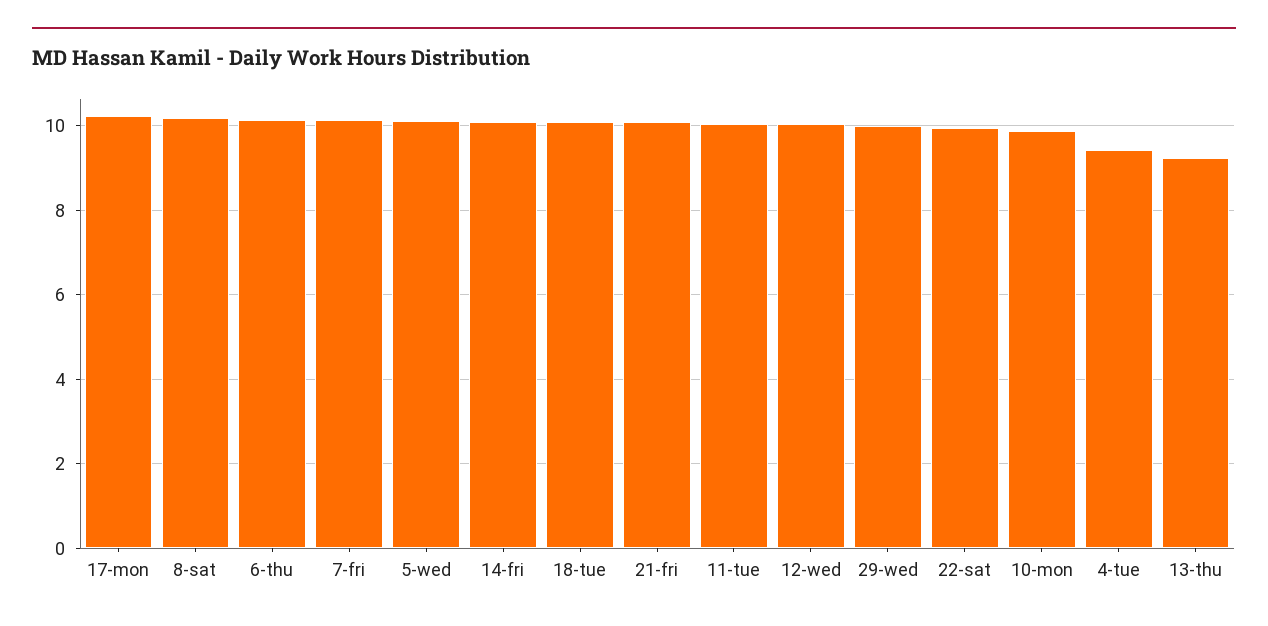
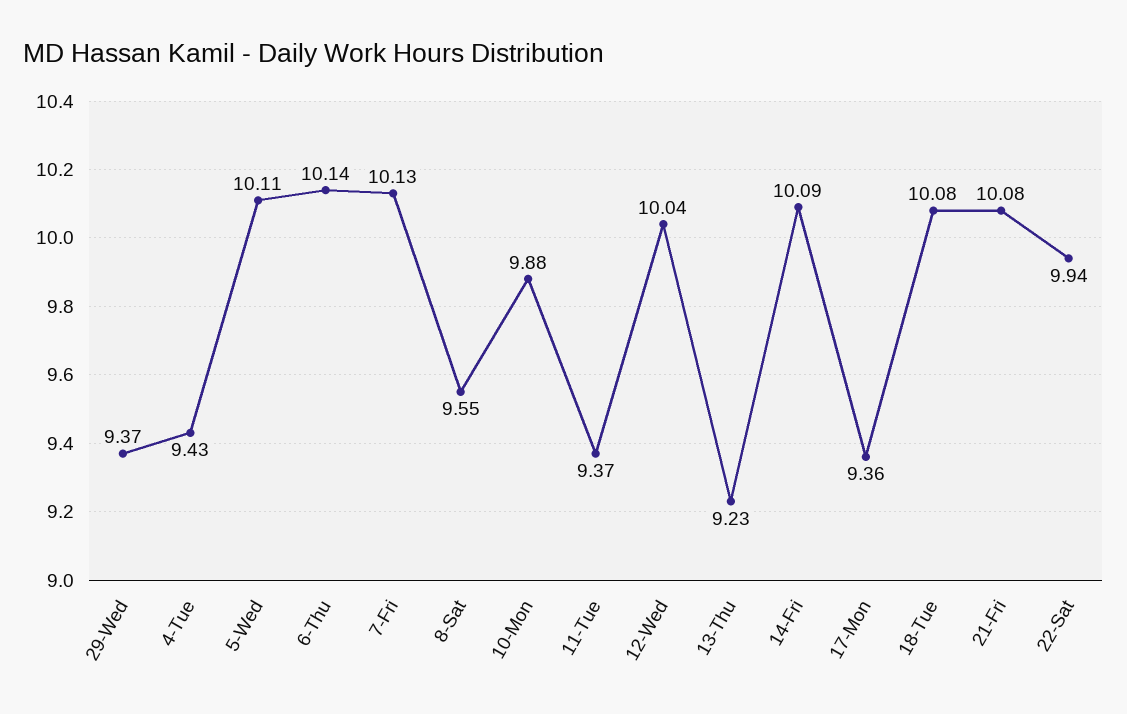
17-mon: 10.2 -> 9.36
8-sat: 10.2 -> 9.55
11-tue: 10 -> 9.37
29-wed: 10 -> 9.37

